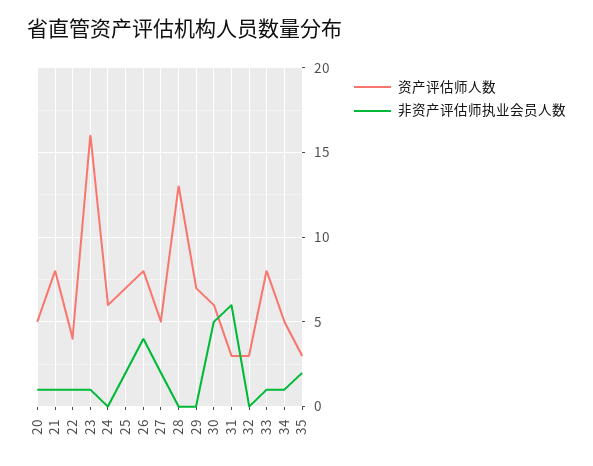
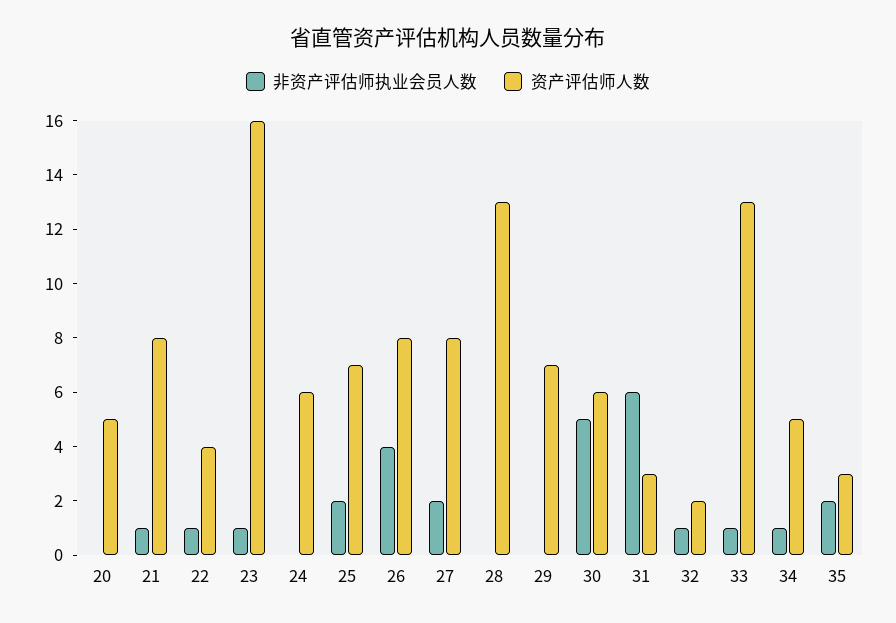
非资产评估师执业会员人数, 20: 1 -> 0
资产评估师人数, 27: 5 -> 8
资产评估师人数, 32: 3 -> 2
非资产评估师执业会员人数, 32: 0 -> 1
资产评估师人数, 33: 8 -> 13

